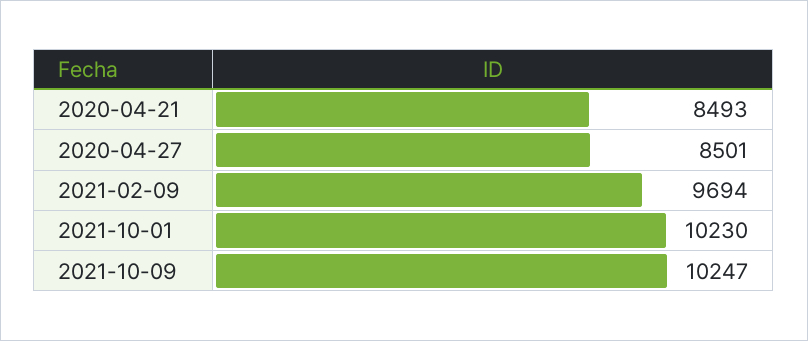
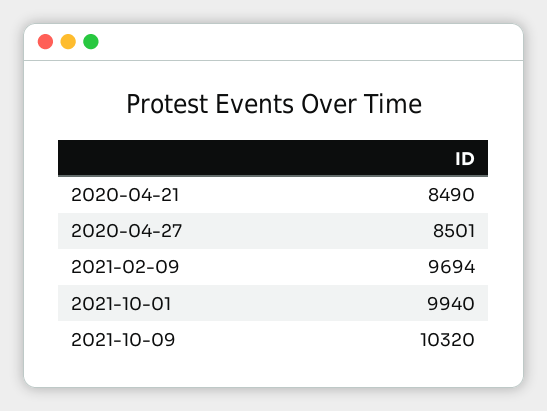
2020-04-21: 8493 -> 8490
2021-10-01: 10230 -> 9940
2021-10-09: 10247 -> 10320

